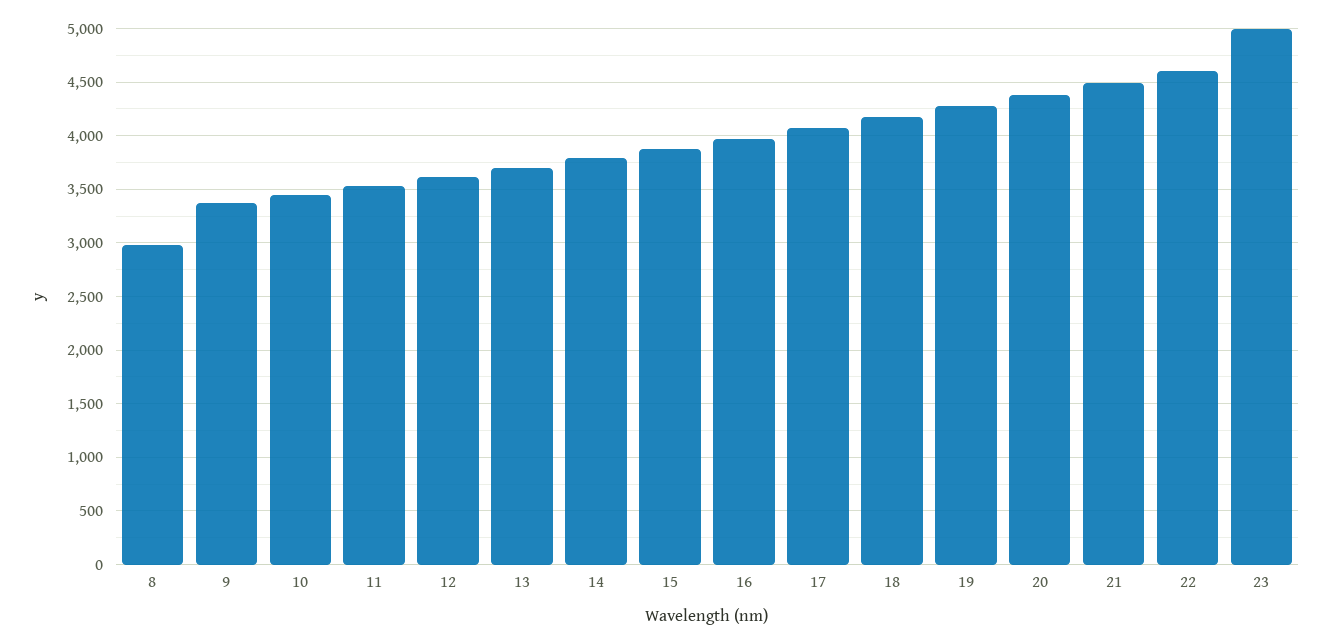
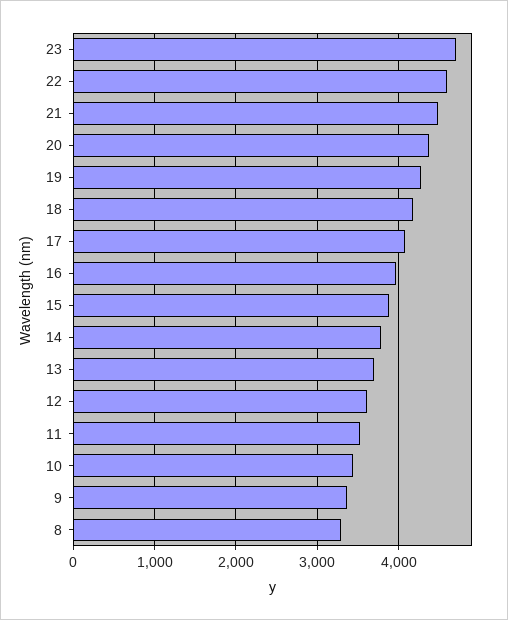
8: 3000 -> 3300
23: 5000 -> 4700

